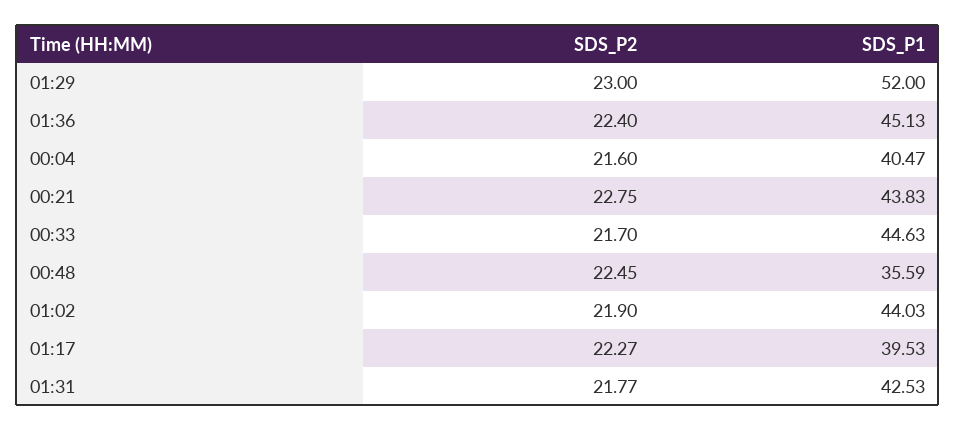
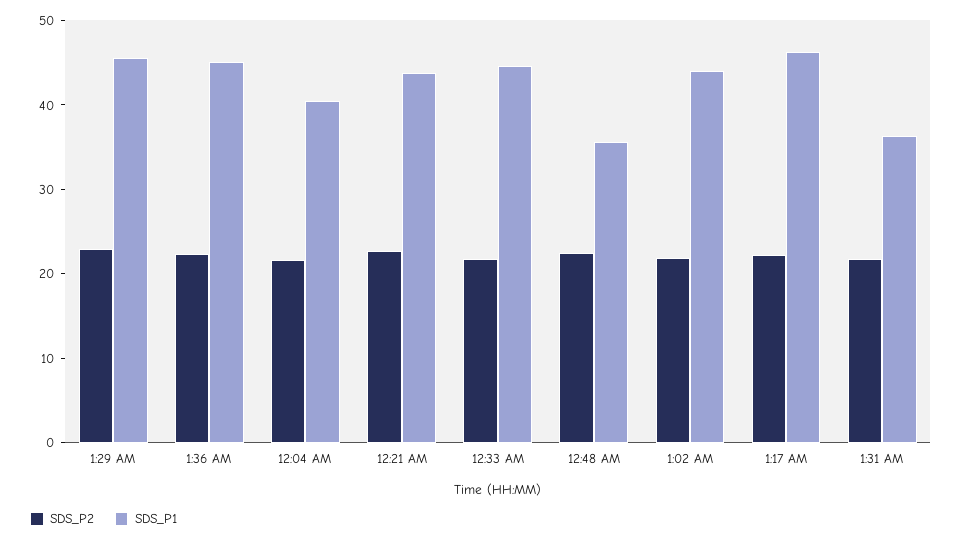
SDS_P1, 01:29: 52 -> 46
SDS_P1, 01:17: 39.53 -> 46
SDS_P1, 01:31: 42.53 -> 36

